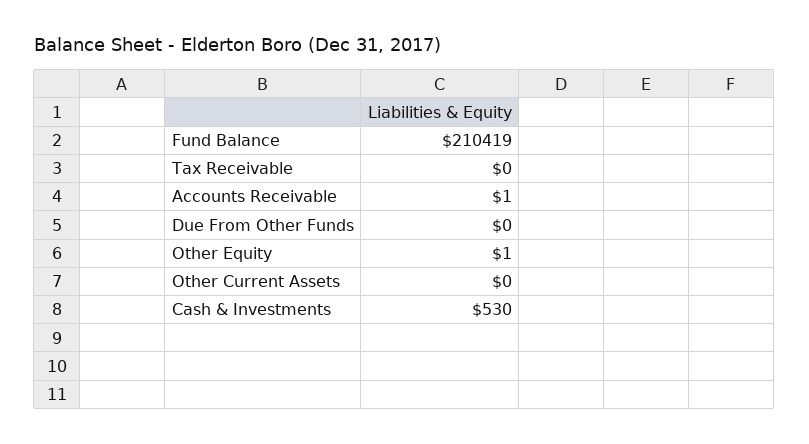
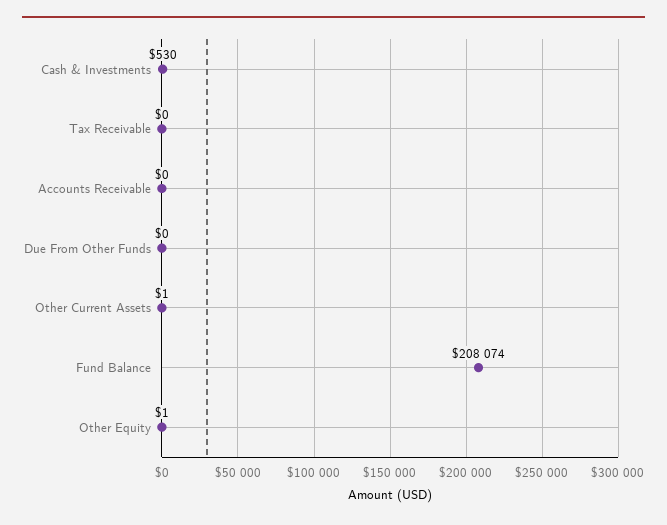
Fund Balance: 210419 -> 208074
Accounts Receivable: 1 -> 0
Other Current Assets: 0 -> 1

